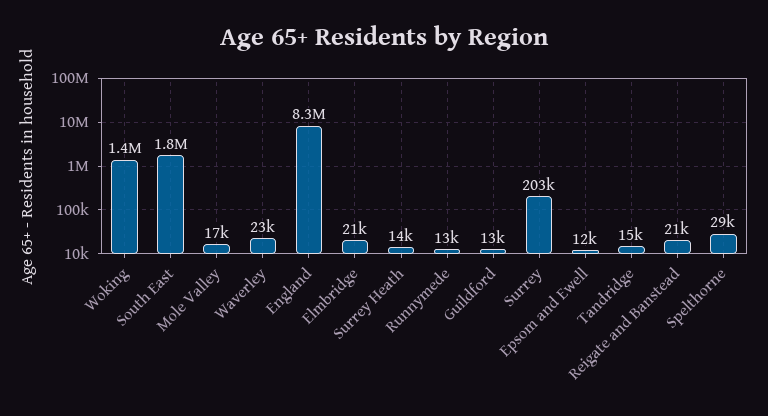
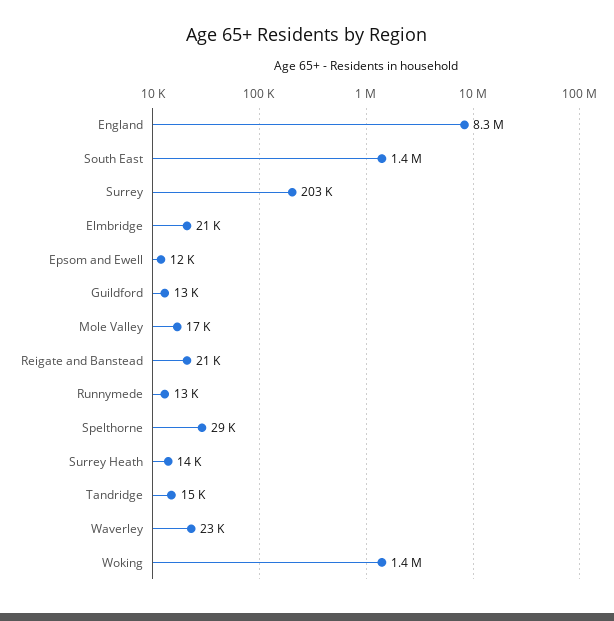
South East: 1800000 -> 1400000

